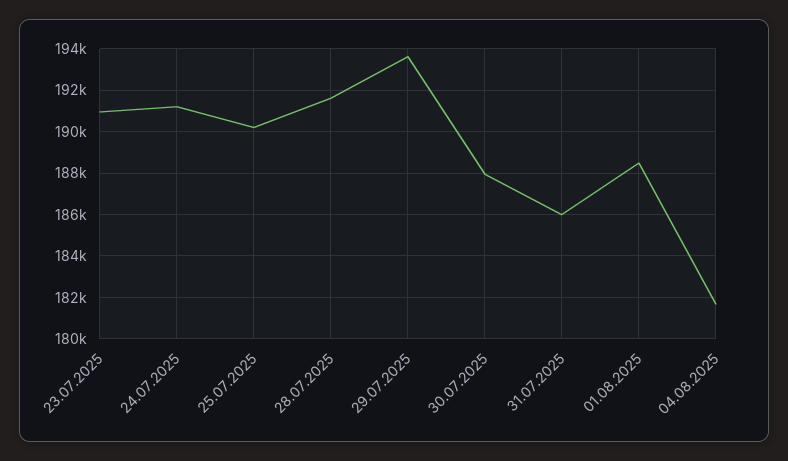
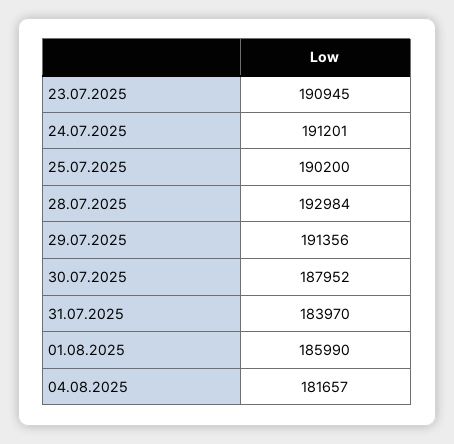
28.07.2025: 191500 -> 192984
29.07.2025: 193500 -> 191356
31.07.2025: 186000 -> 183970
01.08.2025: 188500 -> 185990

